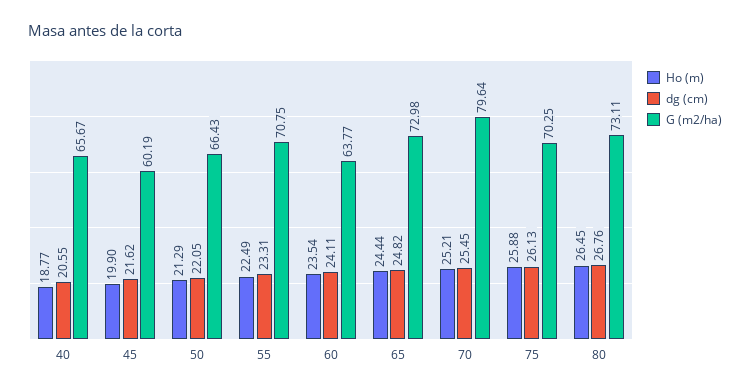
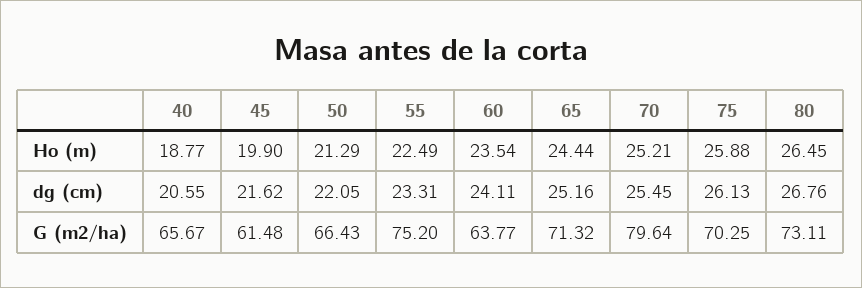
G (m2/ha), 45: 60.19 -> 61.48
G (m2/ha), 55: 70.75 -> 75.2
dg (cm), 65: 24.82 -> 25.16
G (m2/ha), 65: 72.98 -> 71.32

